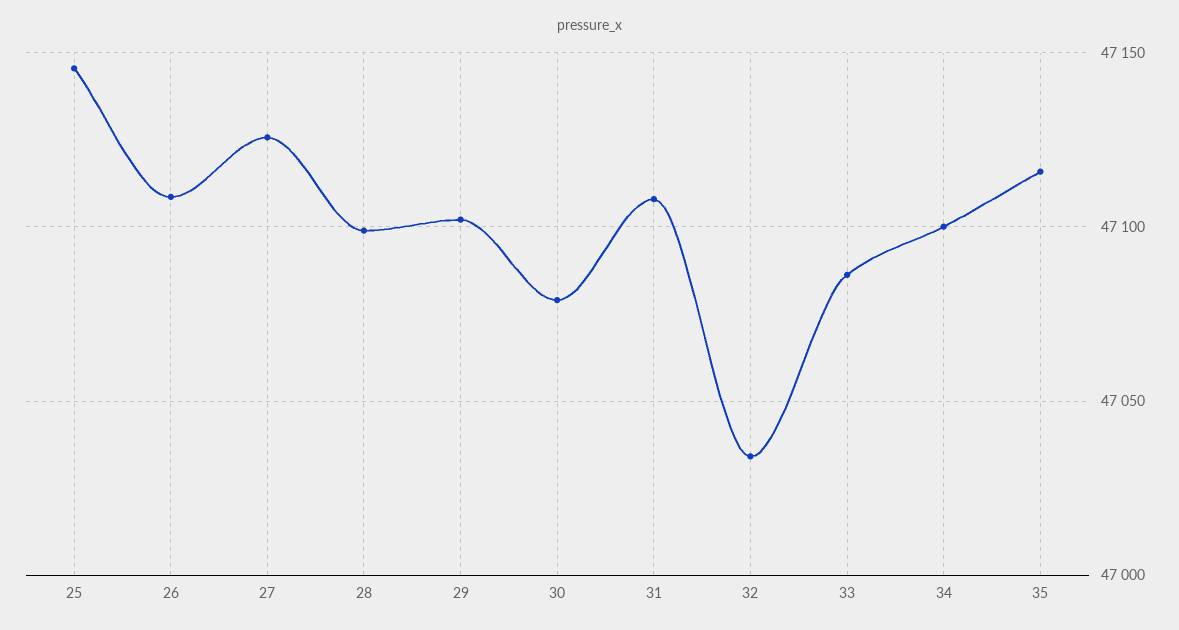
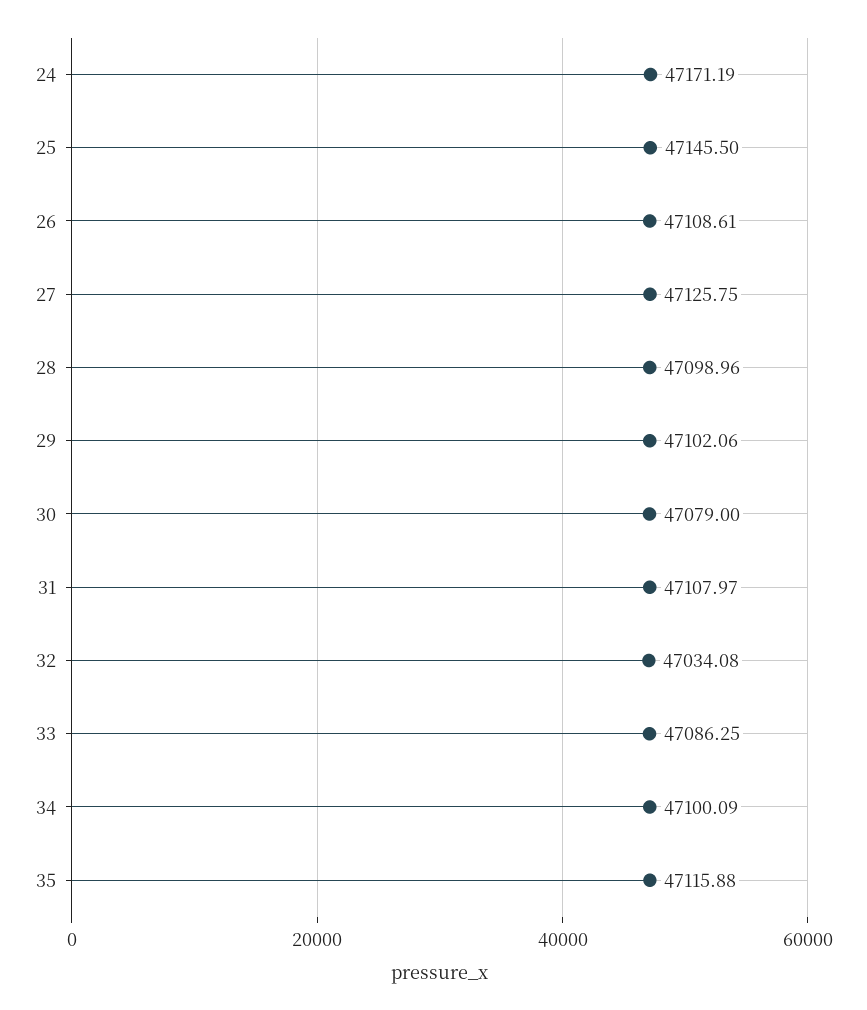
24: none -> 47171.19

